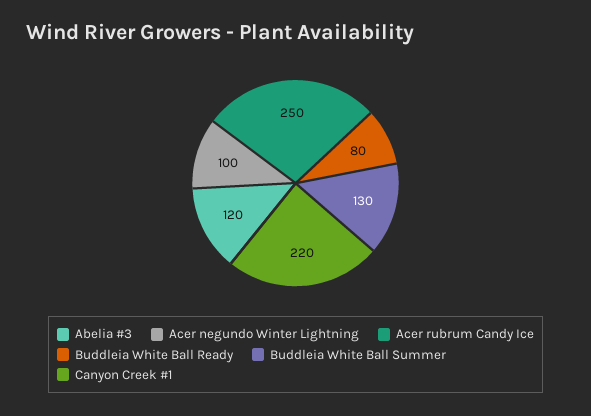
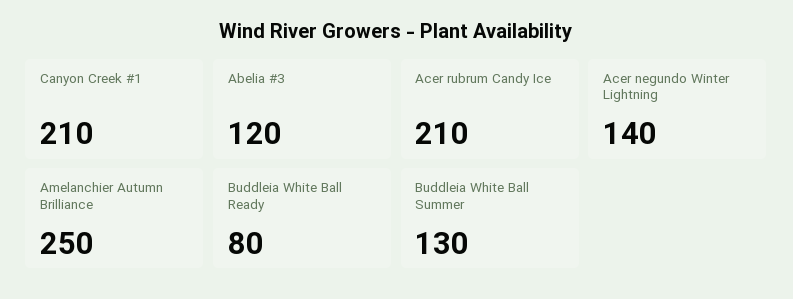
Acer negundo Winter Lightning: 100 -> 140
Acer rubrum Candy Ice: 250 -> 210
Canyon Creek #1: 220 -> 210
Amelanchier Autumn Brilliance: none -> 250

